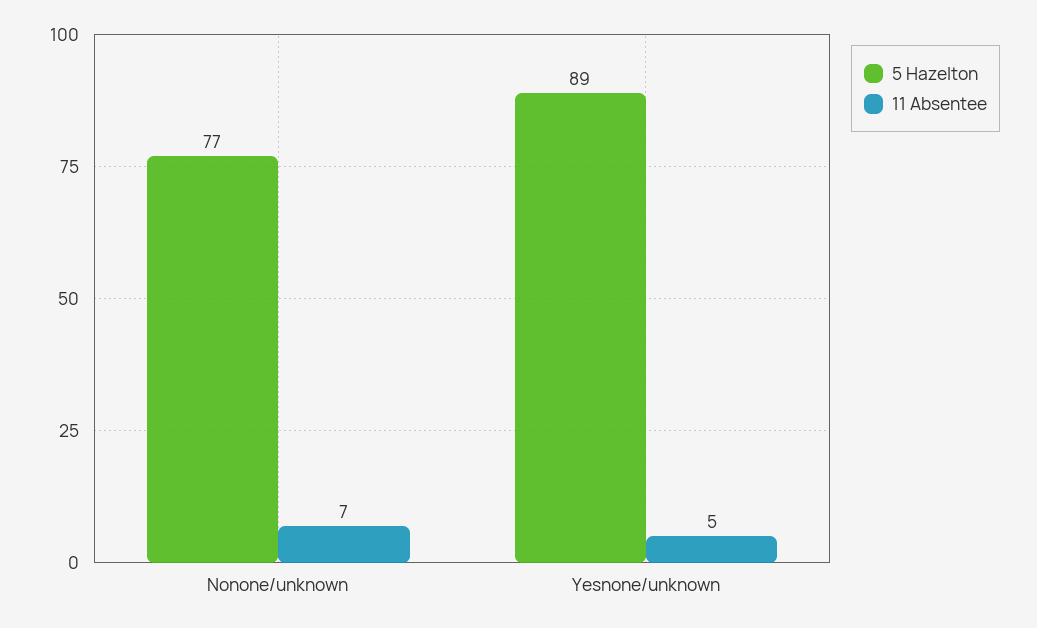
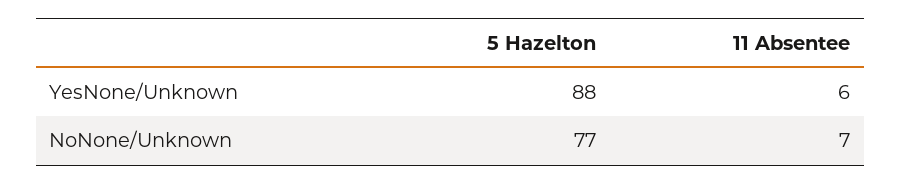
5 Hazelton, Yesnone/unknown: 89 -> 88
11 Absentee, Yesnone/unknown: 5 -> 6

